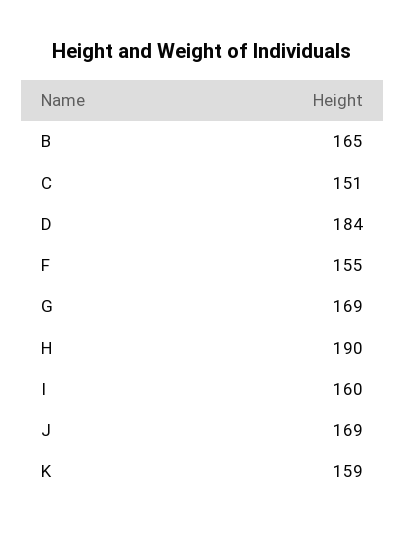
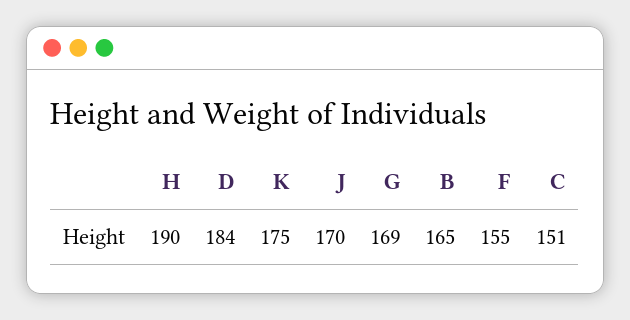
I: 160 -> none
J: 169 -> 170
K: 159 -> 175

